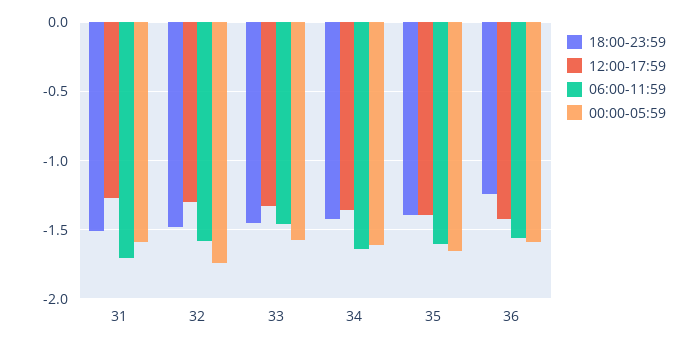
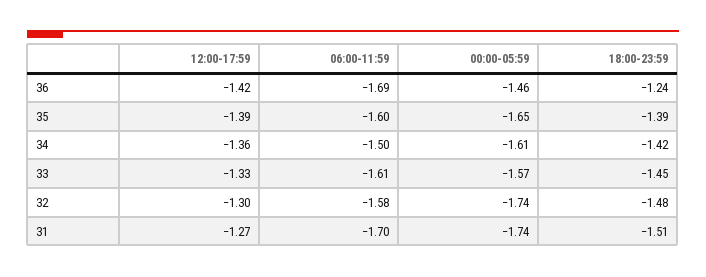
00:00-05:59, 31: -1.6 -> -1.74
06:00-11:59, 33: -1.45 -> -1.61
06:00-11:59, 34: -1.65 -> -1.5
06:00-11:59, 36: -1.55 -> -1.69
00:00-05:59, 36: -1.6 -> -1.46

